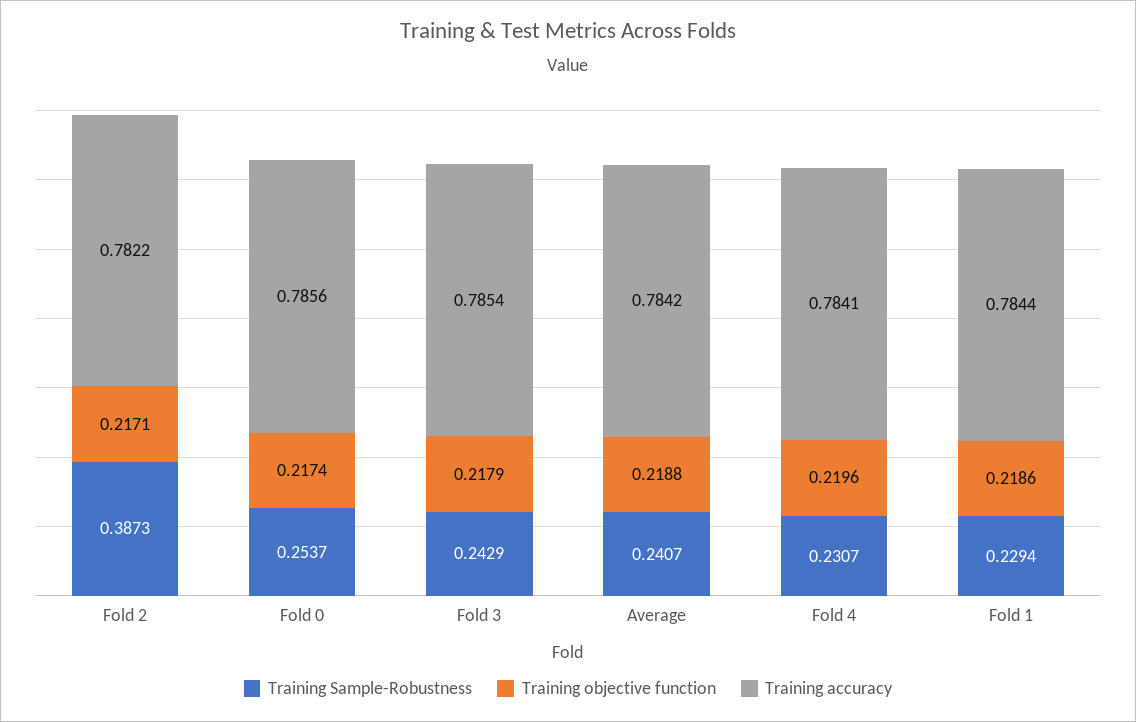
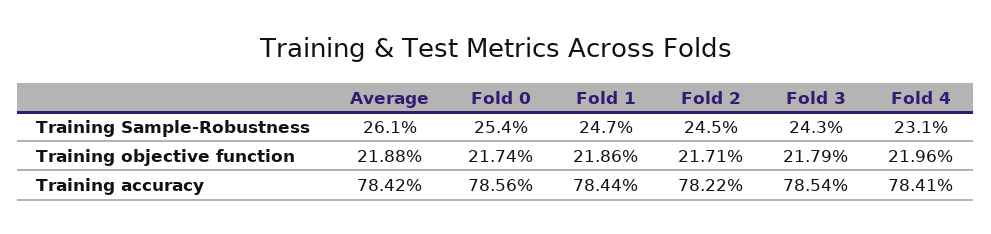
Training Sample-Robustness, Fold 2: 0.3873 -> 0.245
Training Sample-Robustness, Average: 0.2407 -> 0.261
Training Sample-Robustness, Fold 1: 0.2294 -> 0.247

